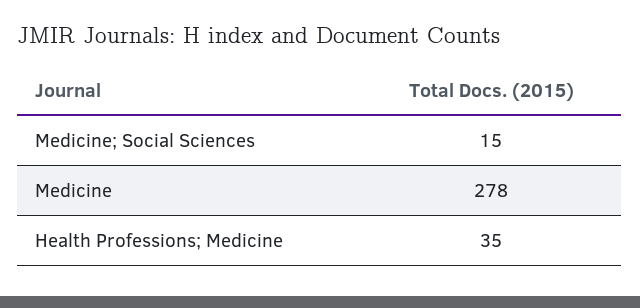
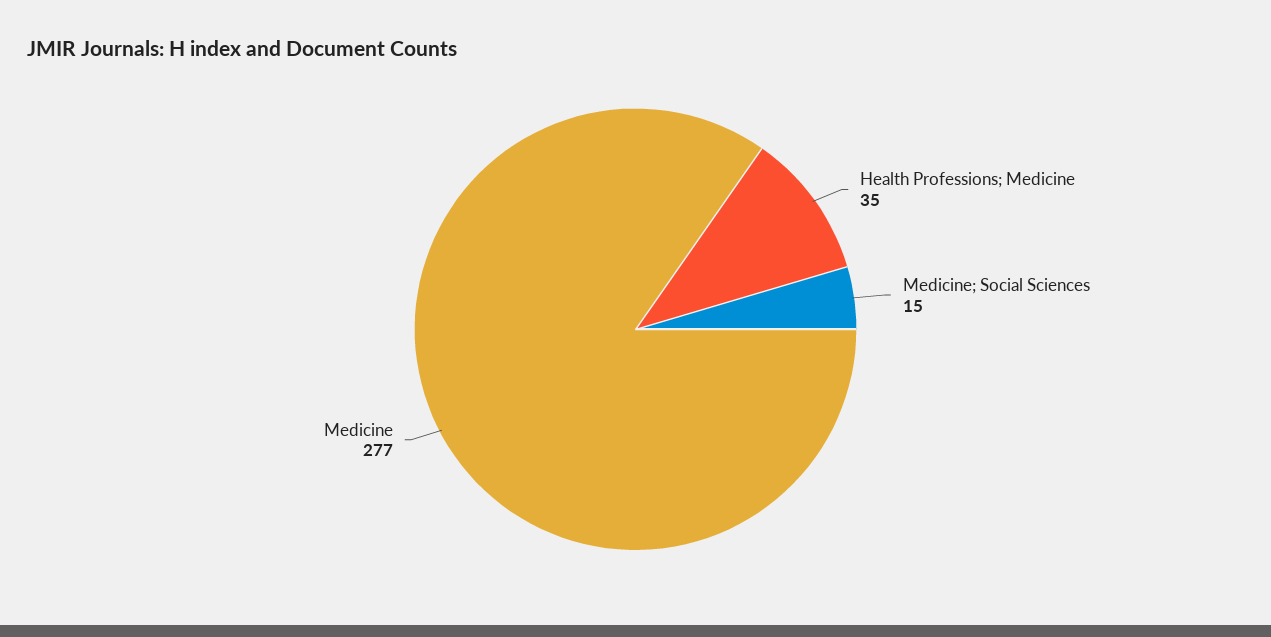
Medicine: 278 -> 277

